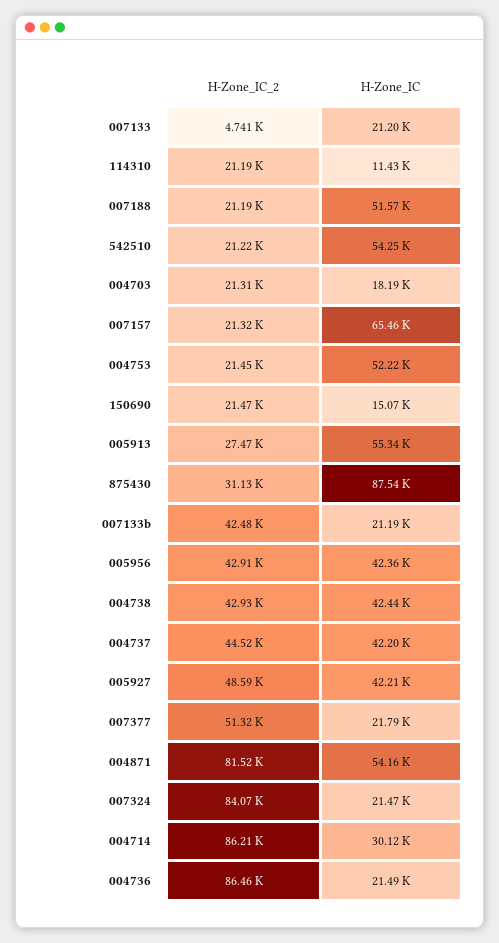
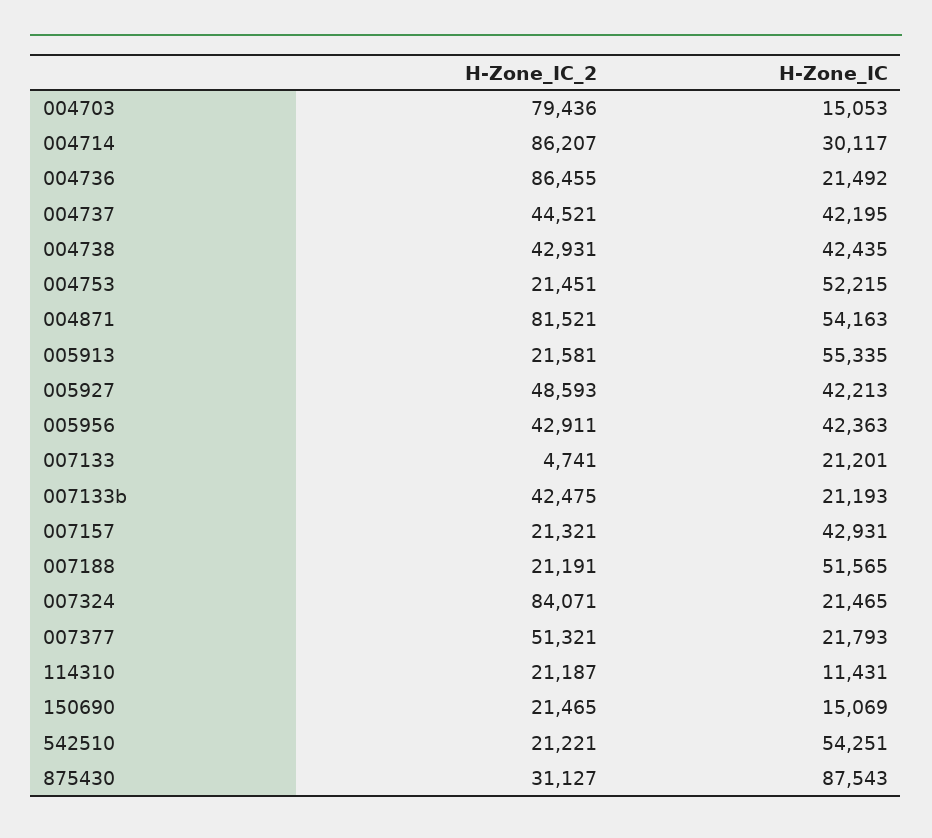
H-Zone_IC_2, 004703: 21310 -> 79436
H-Zone_IC, 004703: 18190 -> 15053
H-Zone_IC, 007157: 65460 -> 42931
H-Zone_IC_2, 005913: 27470 -> 21581

